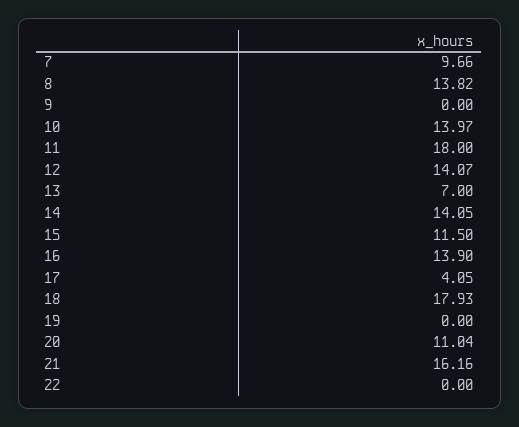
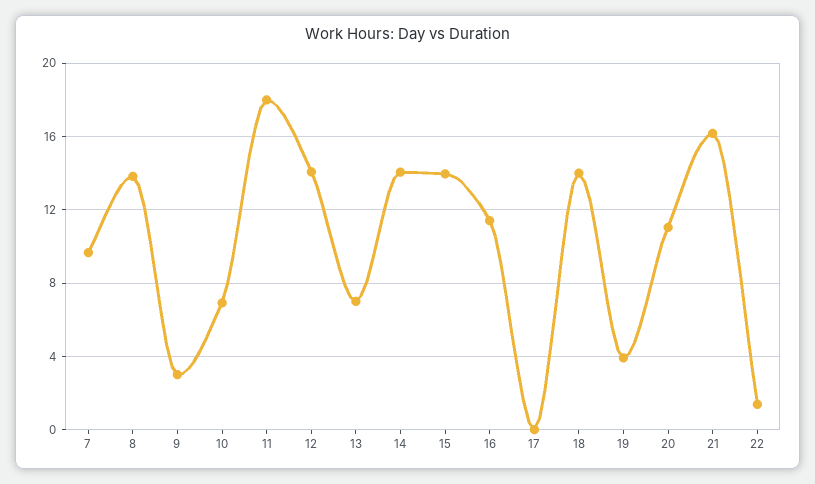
9: 0 -> 3
10: 13.97 -> 7
15: 11.5 -> 14
16: 13.9 -> 11.5
17: 4.05 -> 0
18: 17.93 -> 14
19: 0 -> 4
22: 0 -> 1.5

